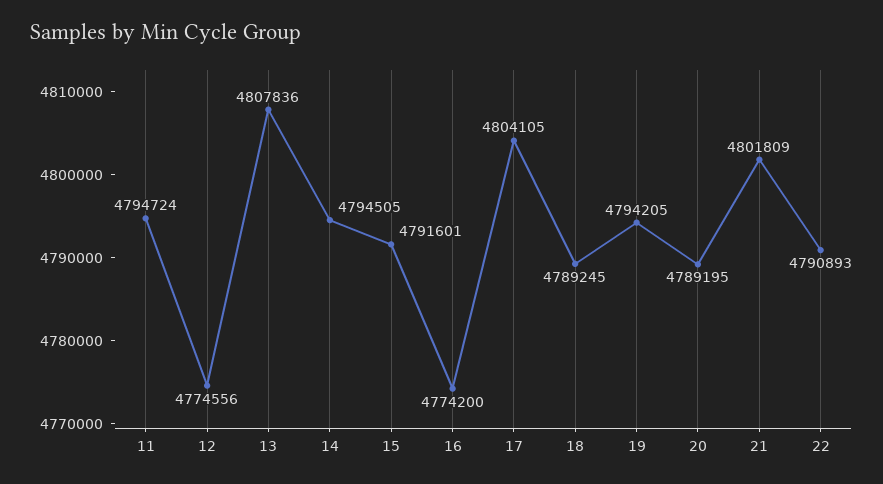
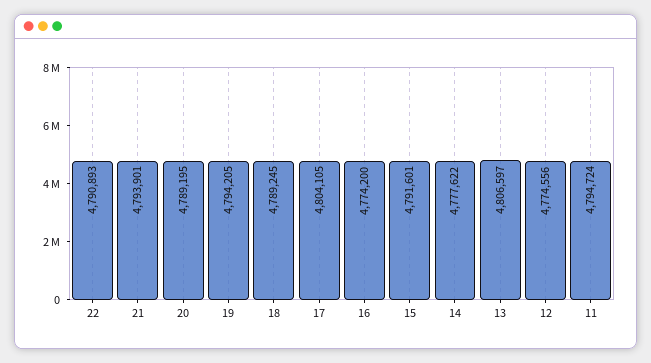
13: 4807836 -> 4806597
14: 4794505 -> 4777622
21: 4801809 -> 4793901

